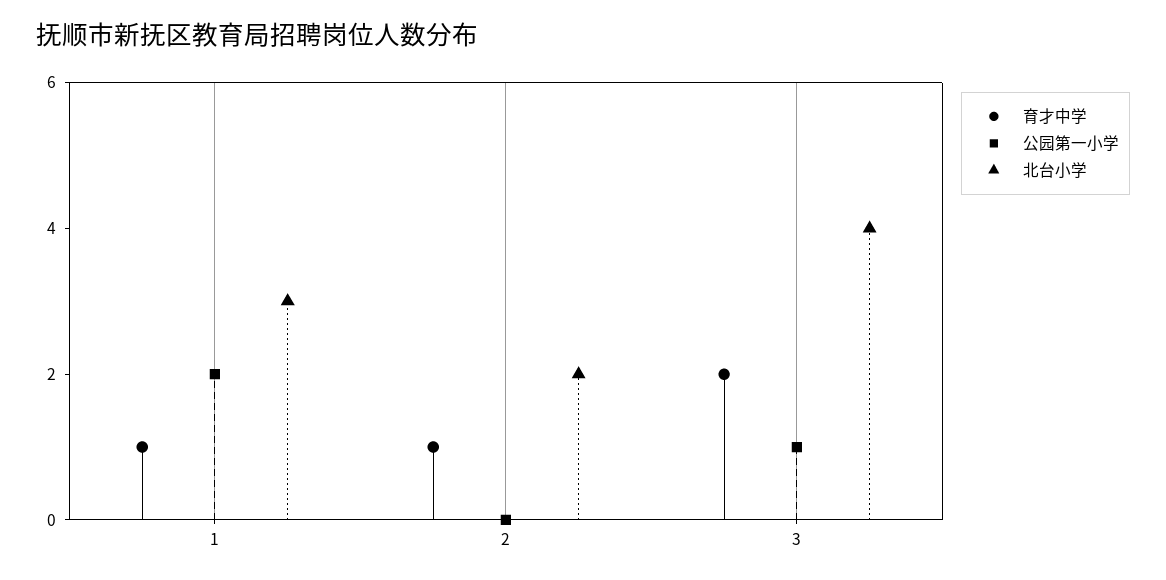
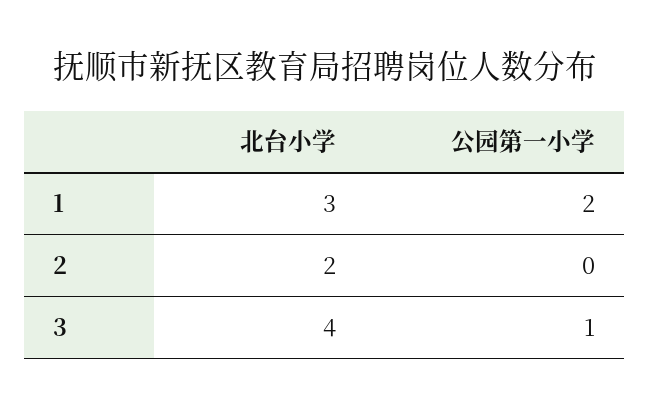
育才中学, 1: 1 -> none
育才中学, 2: 1 -> none
育才中学, 3: 2 -> none

